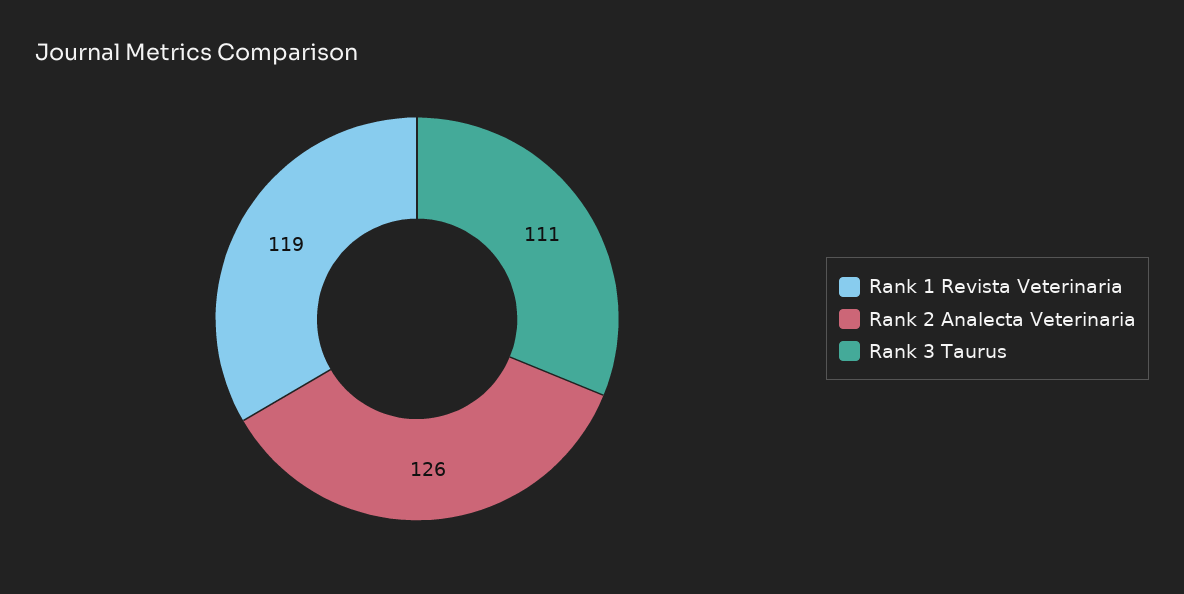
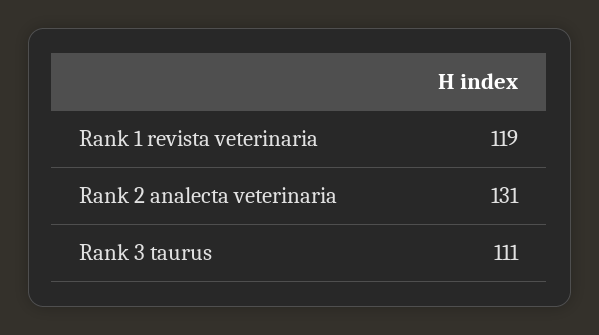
Rank 2 Analecta Veterinaria: 126 -> 131

